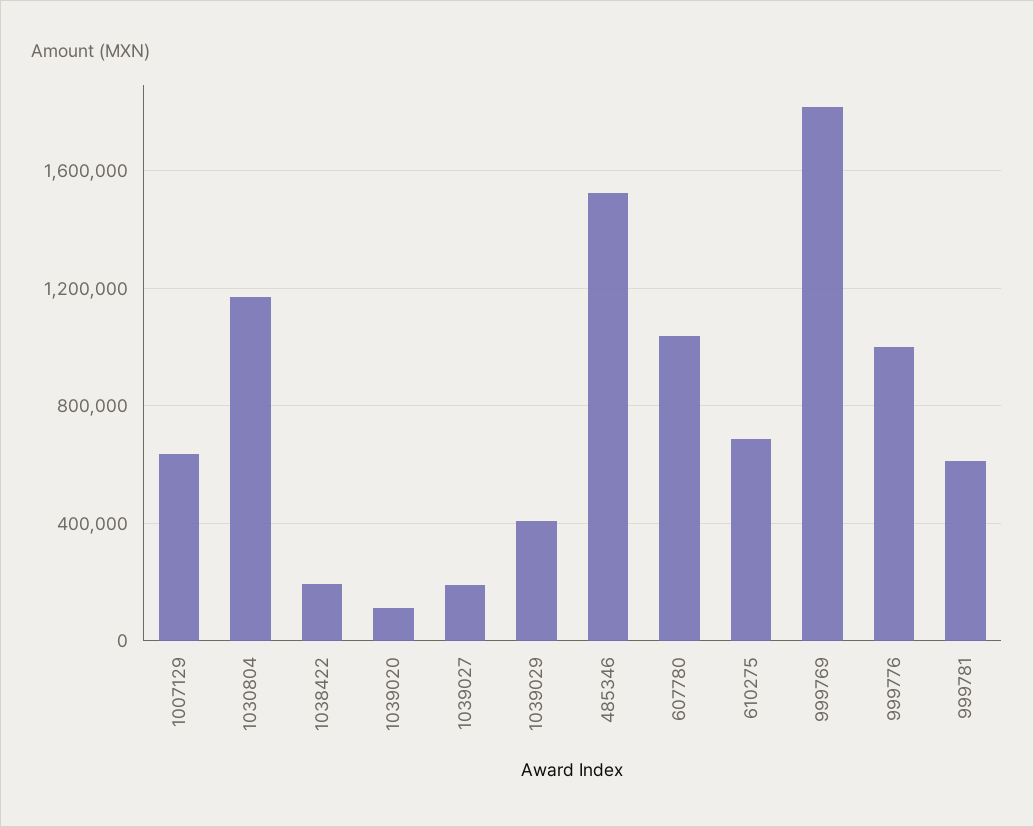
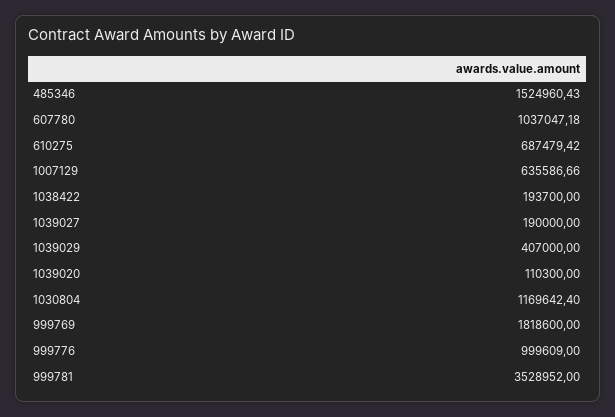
999781: 600000 -> 3528952

